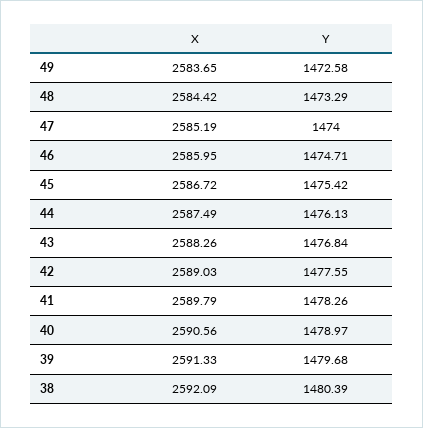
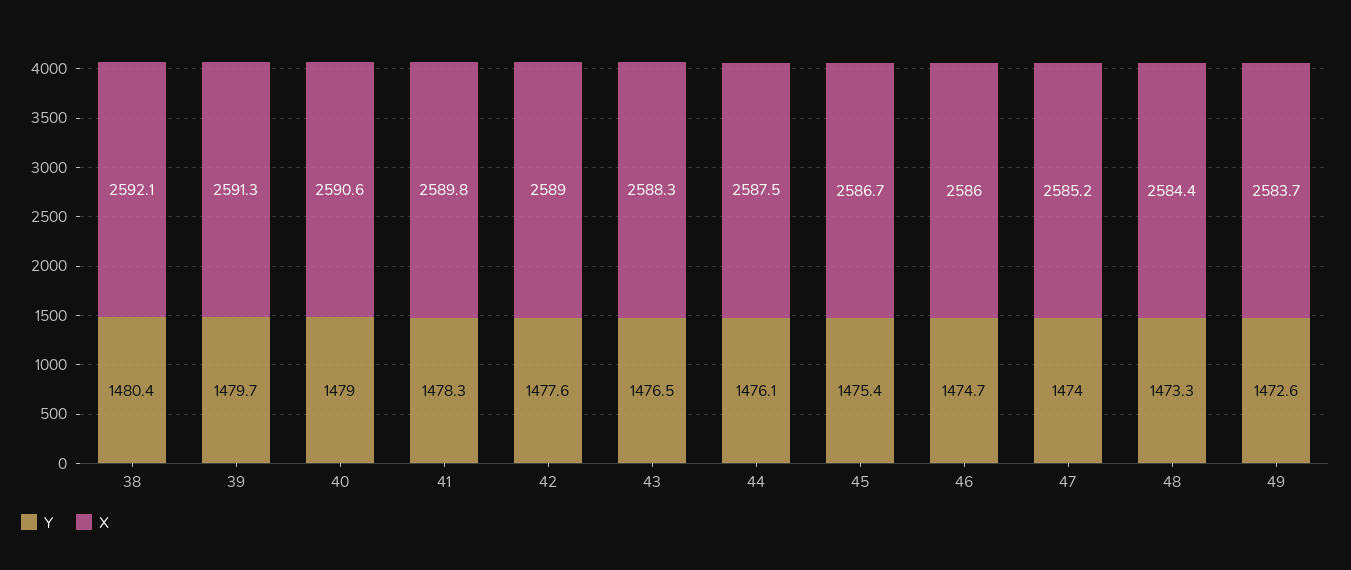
Y, 43: 1476.84 -> 1476.5

